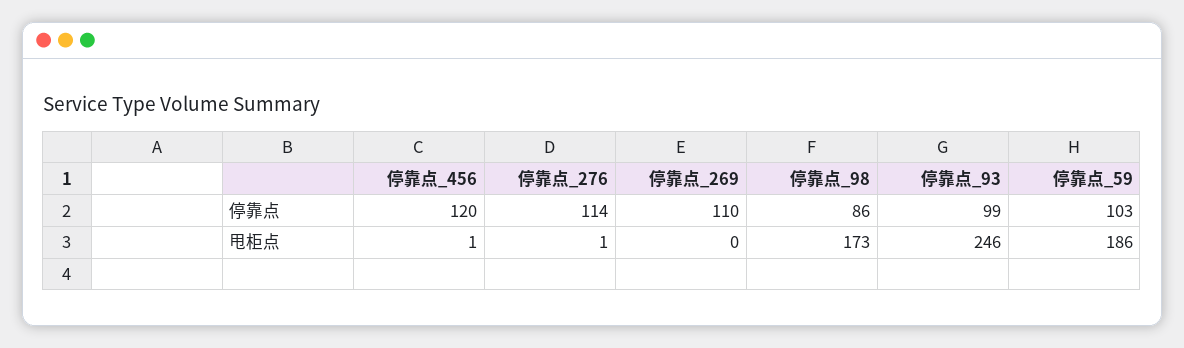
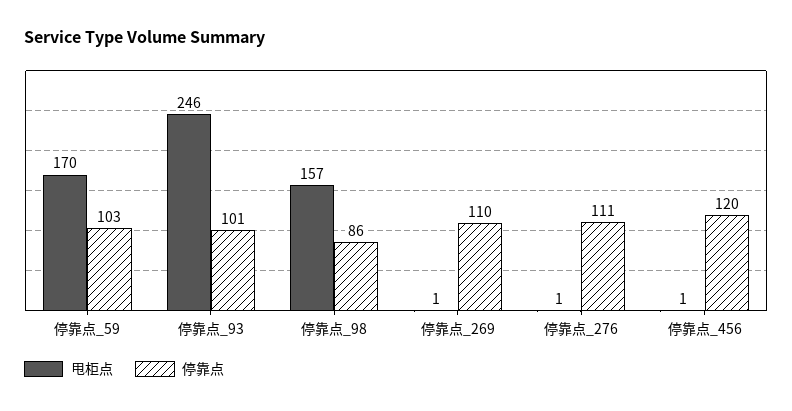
停靠点, 停靠点_276: 114 -> 111
停靠点, 停靠点_93: 99 -> 101
甩柜点, 停靠点_269: 0 -> 1
甩柜点, 停靠点_98: 173 -> 157
甩柜点, 停靠点_59: 186 -> 170

